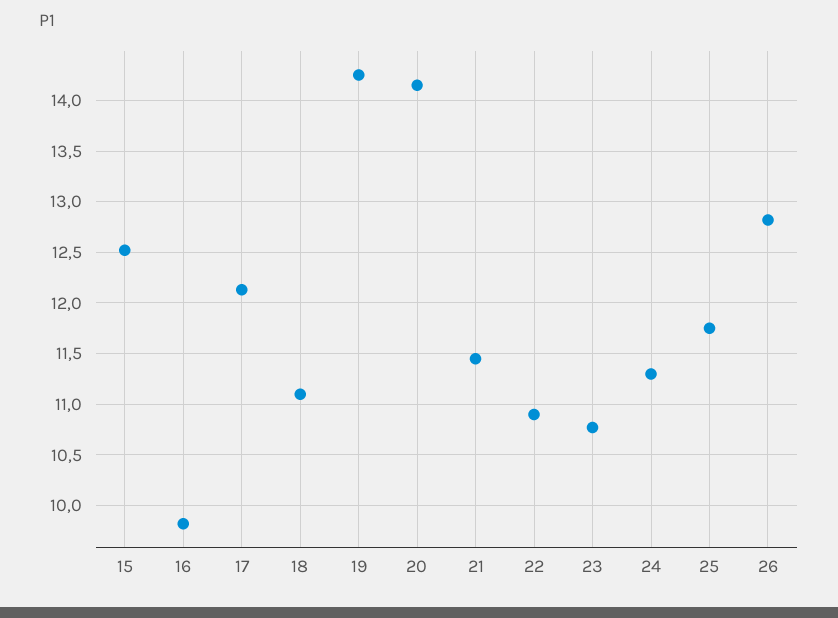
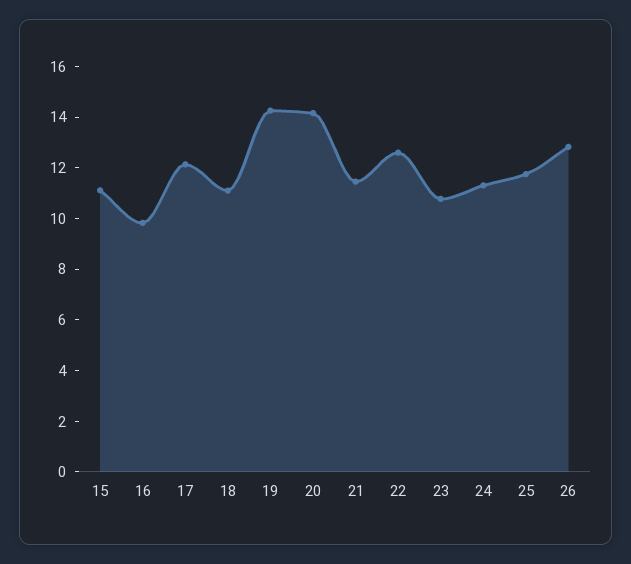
15: 12.5 -> 11
22: 10.9 -> 12.5

